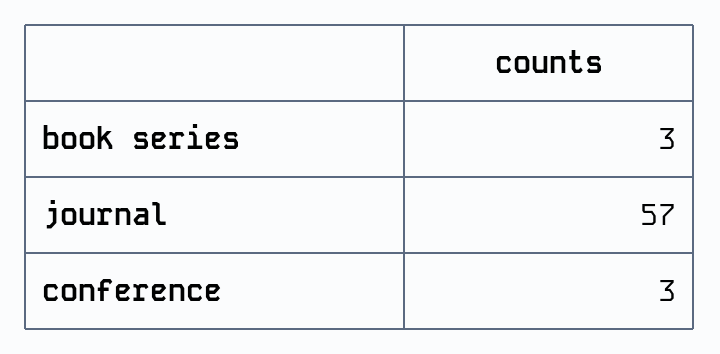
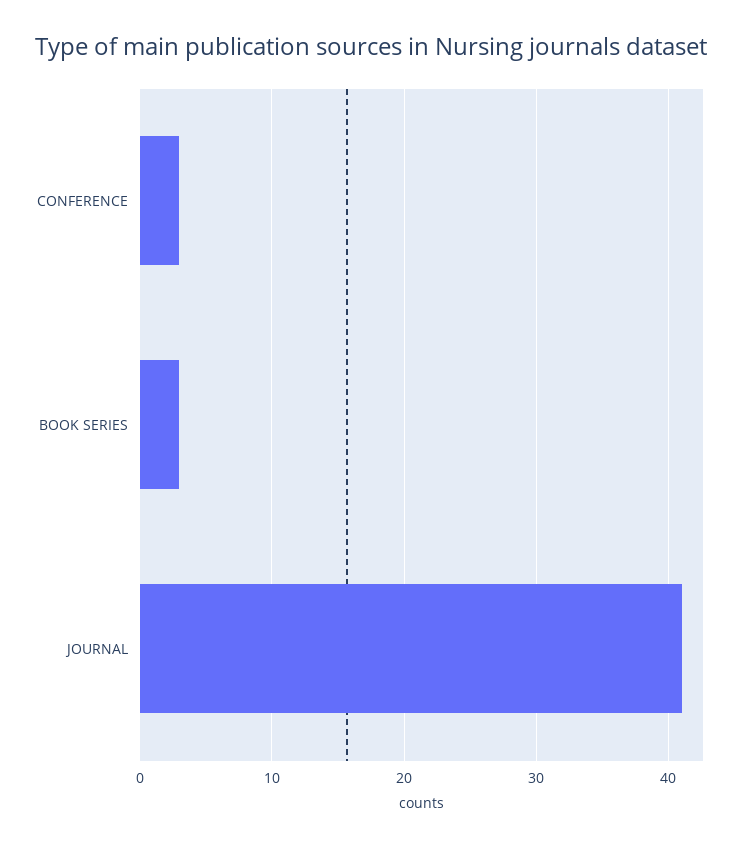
journal: 57 -> 41

